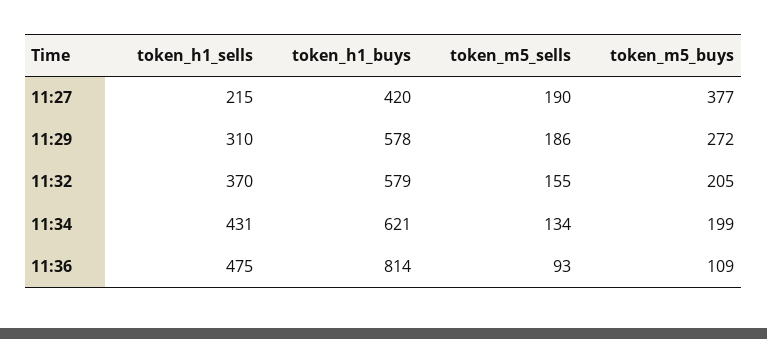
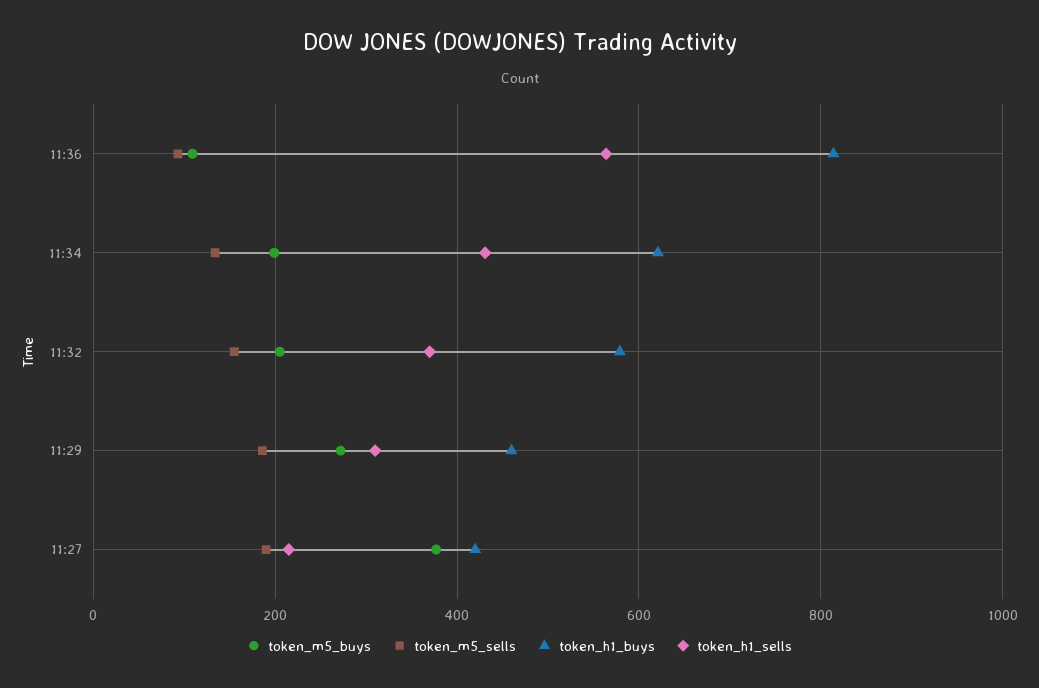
token_h1_buys, 11:29: 578 -> 460
token_h1_sells, 11:36: 475 -> 560

